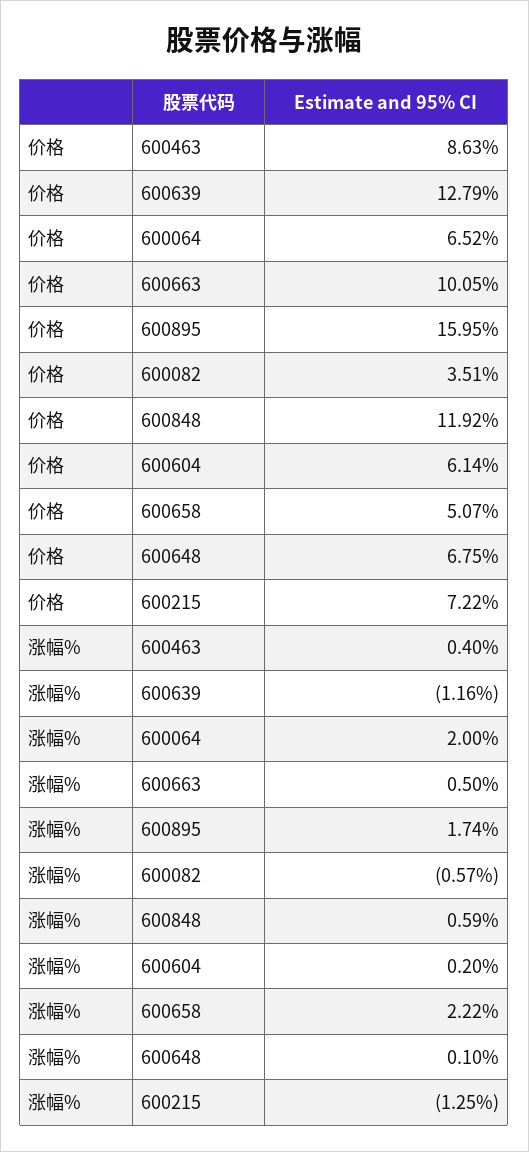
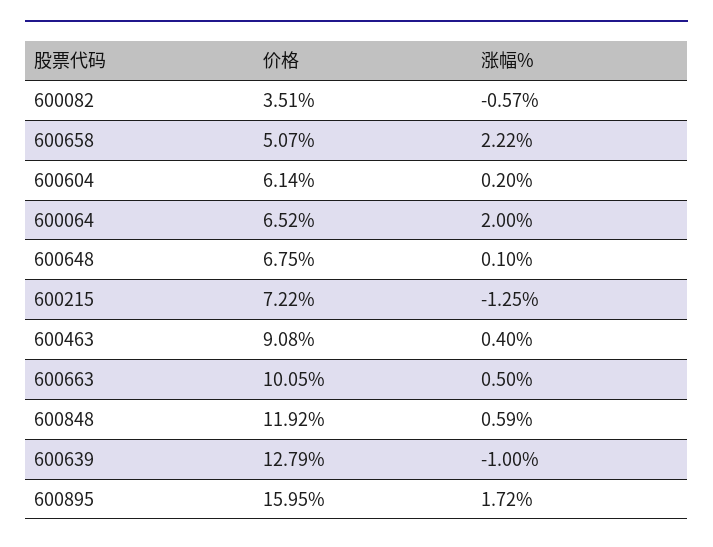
价格, 600463: 8.63 -> 9.08
涨幅%, 600639: -1.16 -> -1
涨幅%, 600895: 1.74 -> 1.72

